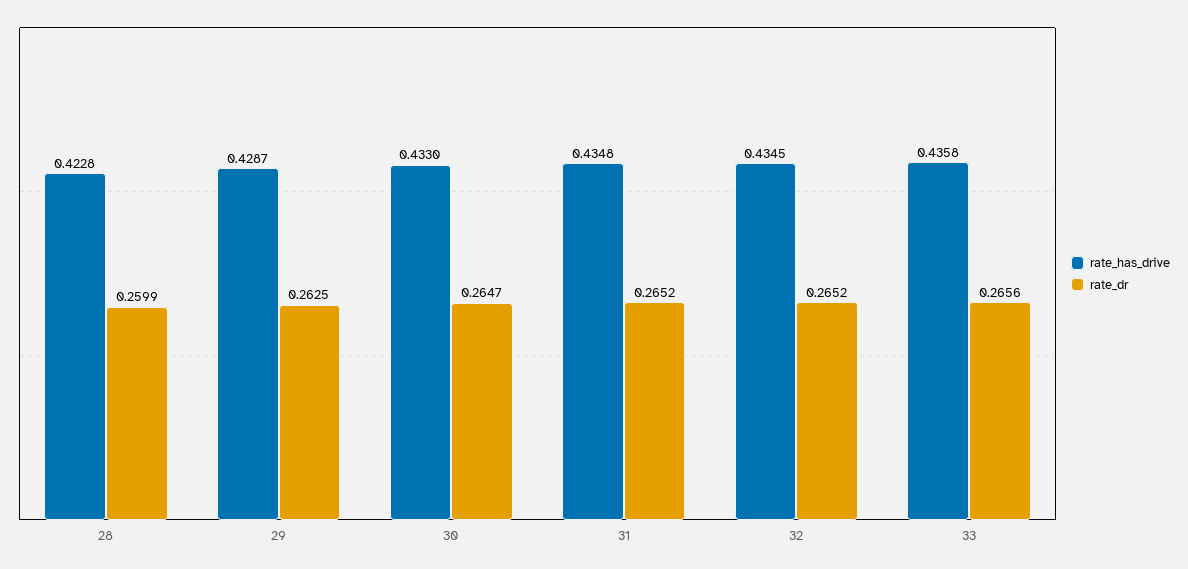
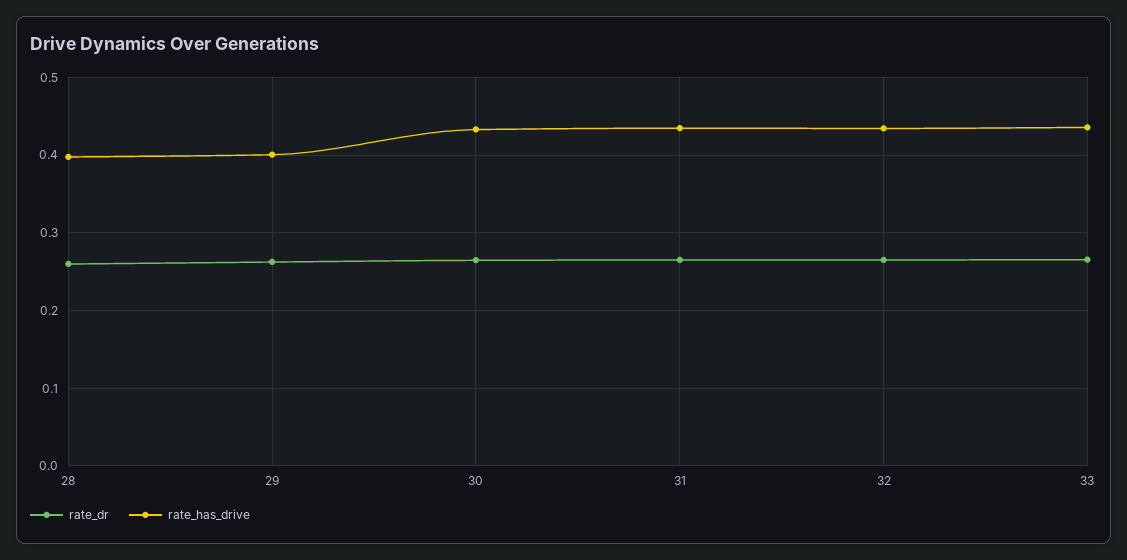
rate_has_drive, 28: 0.4228 -> 0.4
rate_has_drive, 29: 0.4287 -> 0.4

